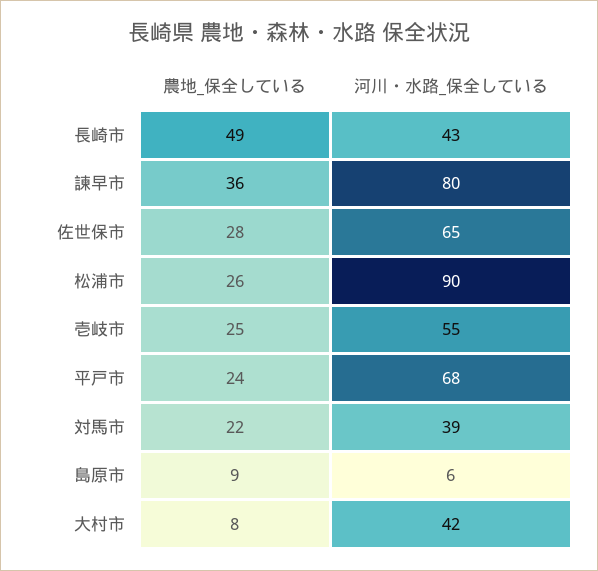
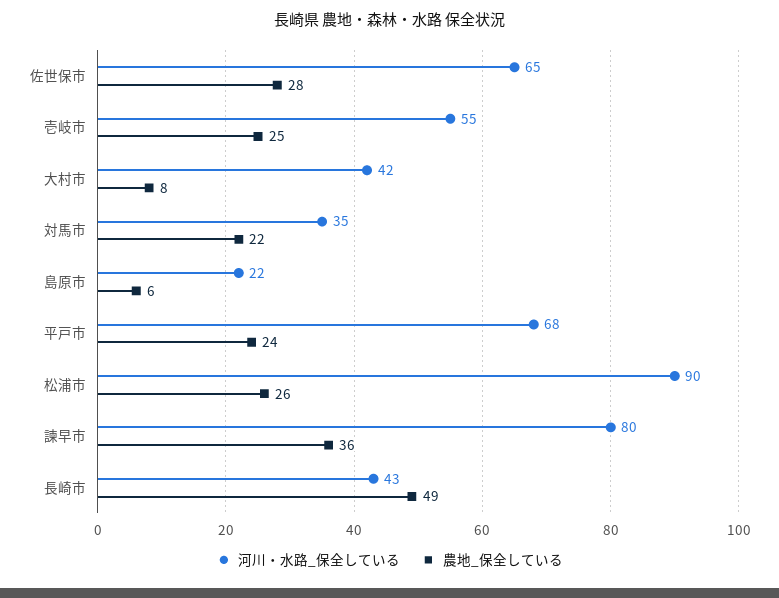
河川・水路_保全している, 対馬市: 39 -> 35
農地_保全している, 島原市: 9 -> 6
河川・水路_保全している, 島原市: 6 -> 22

